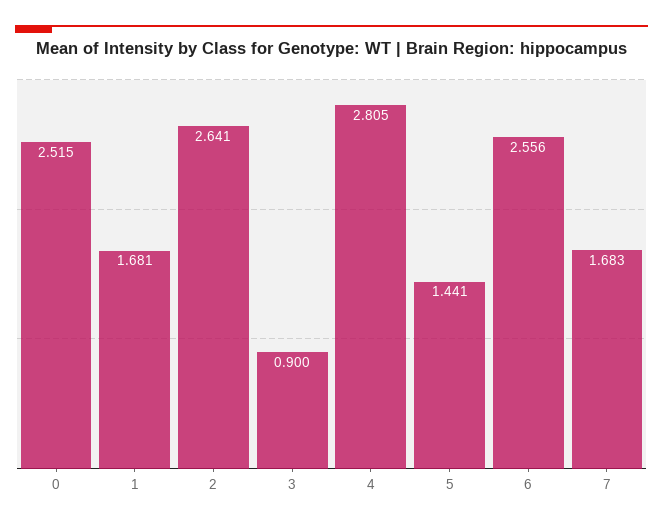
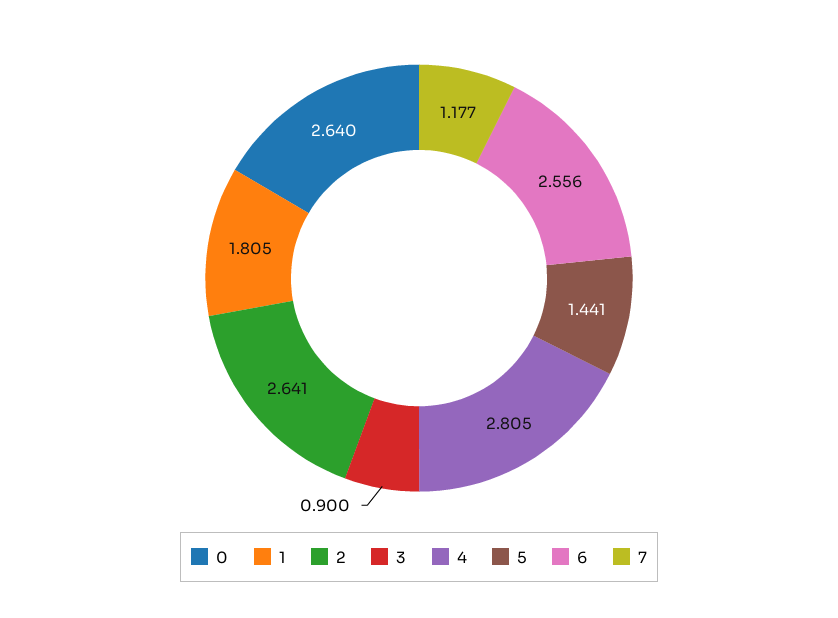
0: 2.515 -> 2.64
1: 1.681 -> 1.805
7: 1.683 -> 1.177

